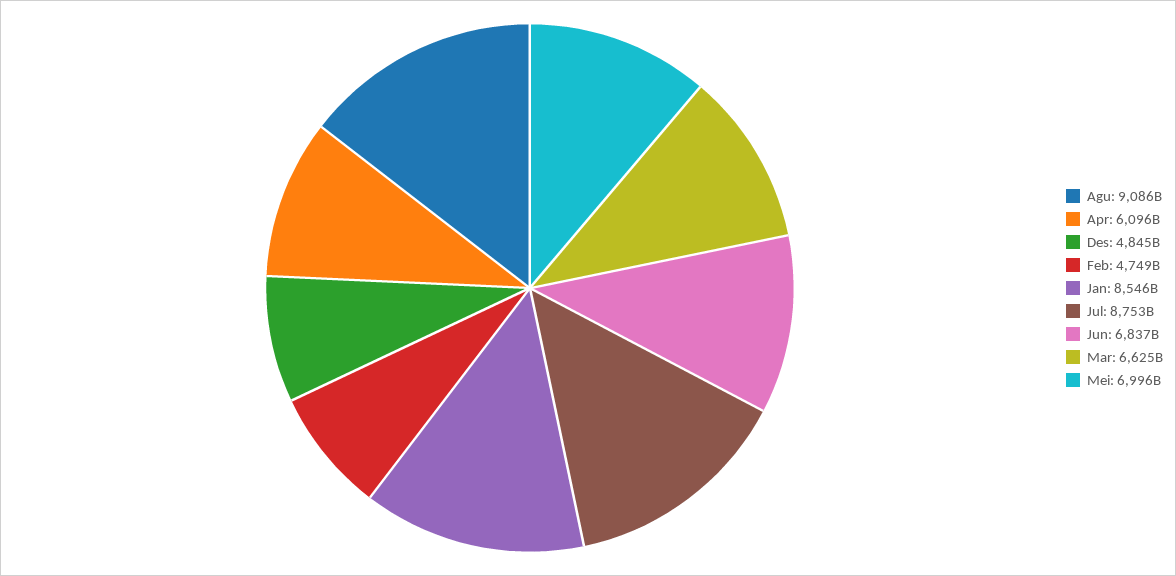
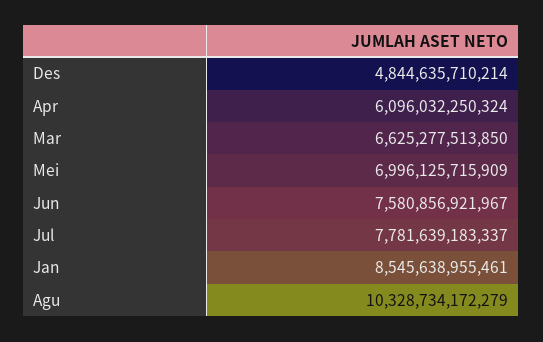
Agu: 9086000000000 -> 10328734172279
Feb: 4749000000000 -> none
Jul: 8753000000000 -> 7781639183337
Jun: 6837000000000 -> 7580856921967

